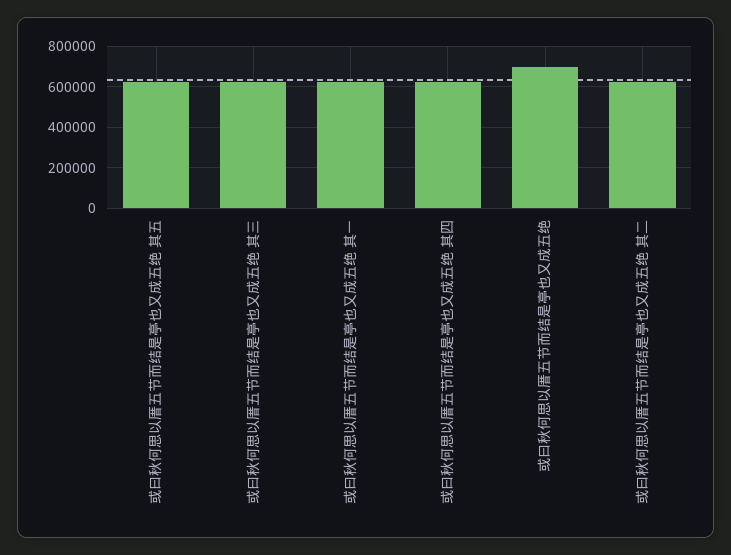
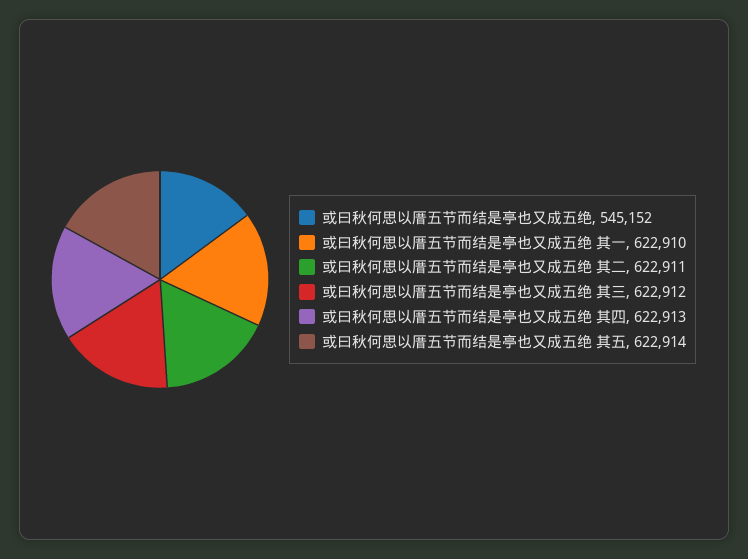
或曰秋何思以厝五节而结是亭也又成五绝: 700000 -> 545152

